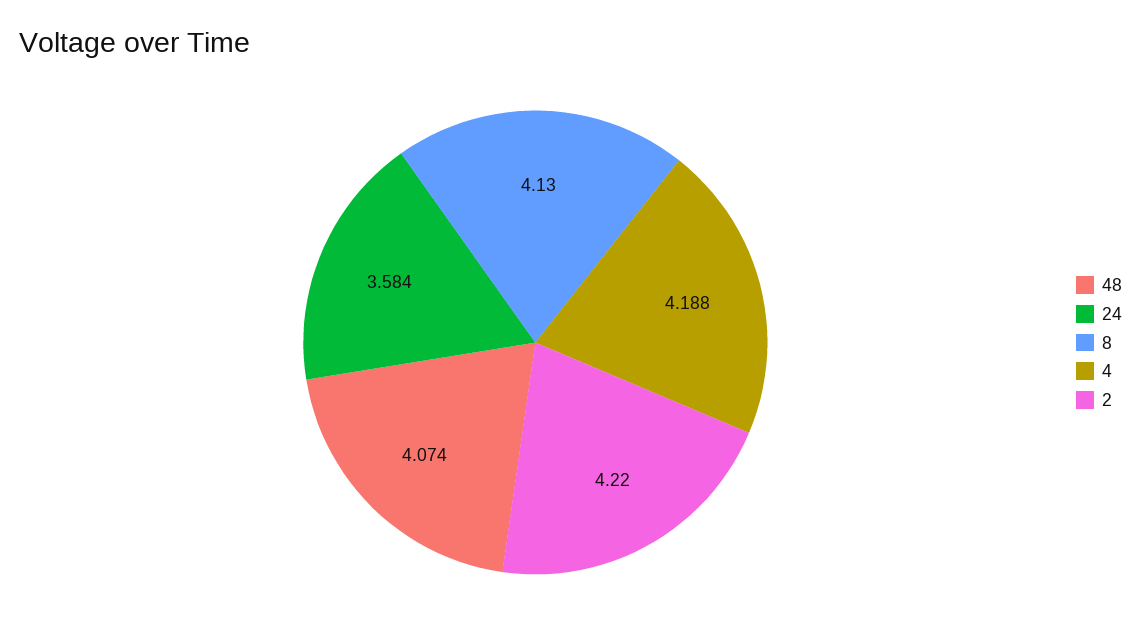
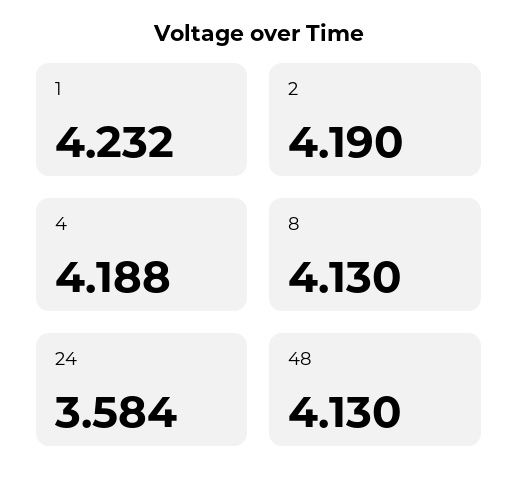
48: 4.074 -> 4.13
2: 4.22 -> 4.19
1: none -> 4.232

